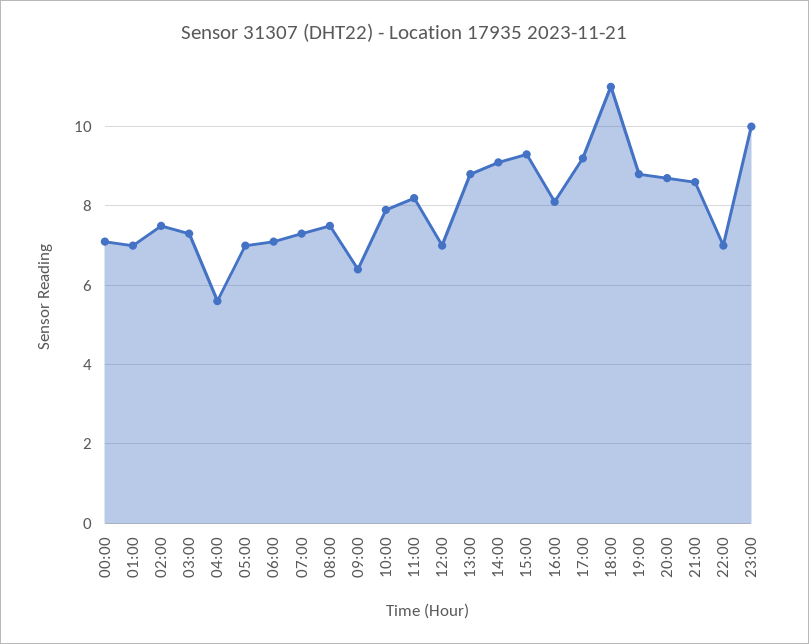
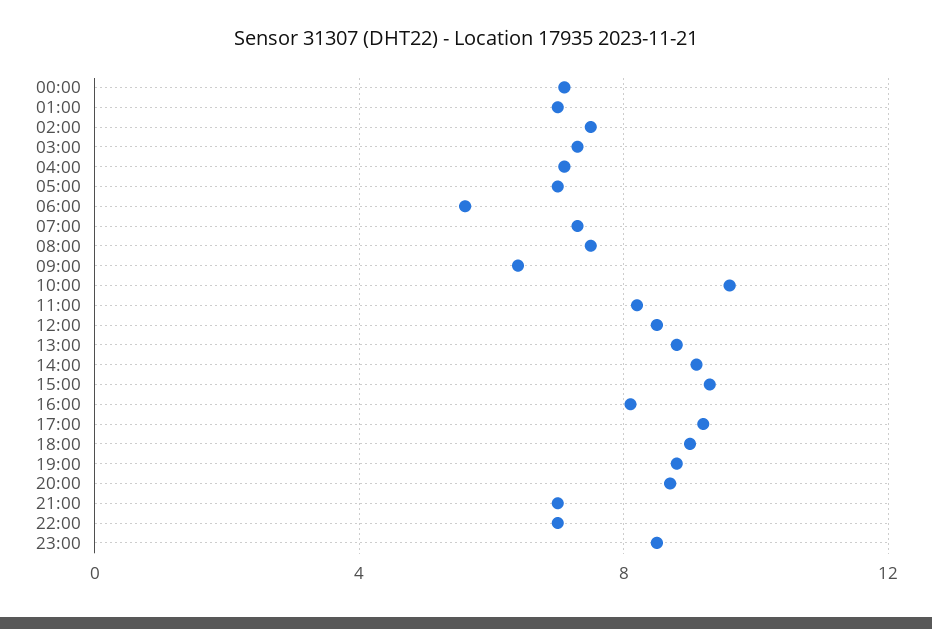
04:00: 5.5 -> 7
06:00: 7 -> 5.5
10:00: 8 -> 9.5
12:00: 7 -> 8.5
18:00: 11 -> 9
21:00: 8.5 -> 7
23:00: 10 -> 8.5

